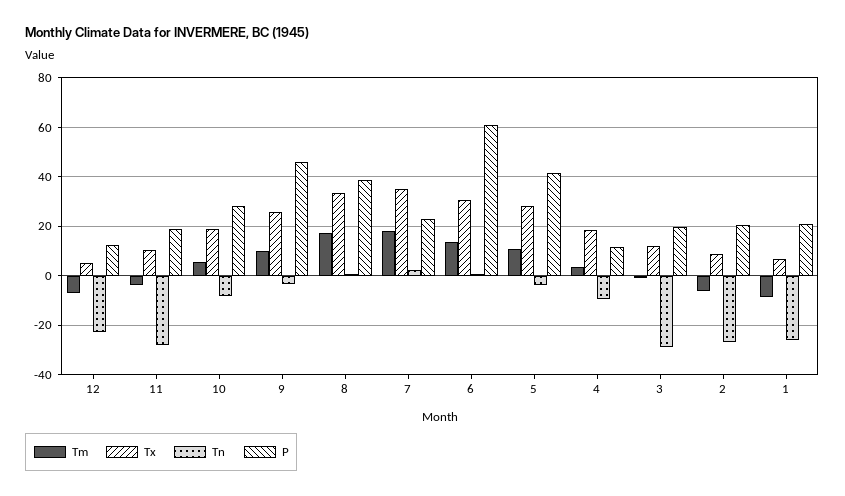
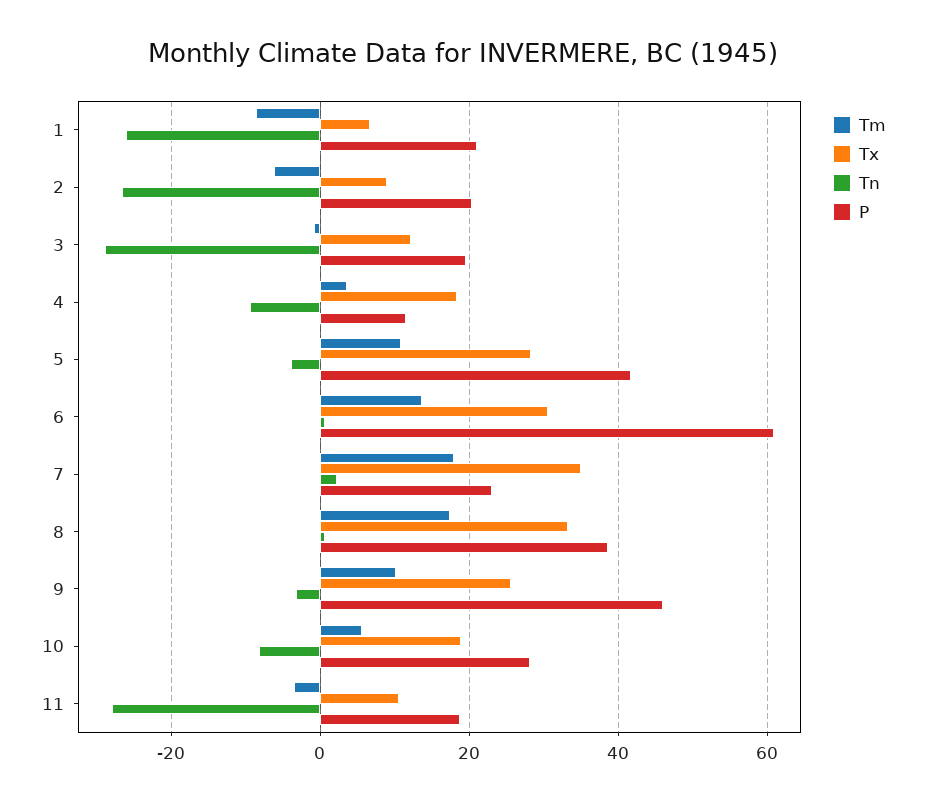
Tm, 12: -7.5 -> none
Tx, 12: 5 -> none
Tn, 12: -22.5 -> none
P, 12: 12.5 -> none

